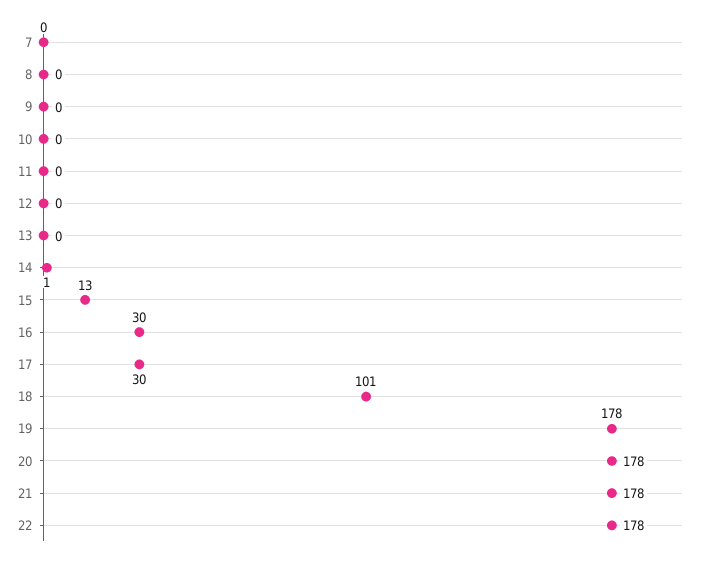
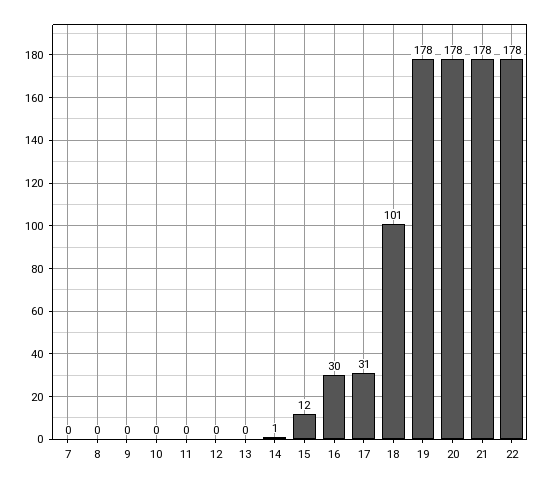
15: 13 -> 12
17: 30 -> 31

